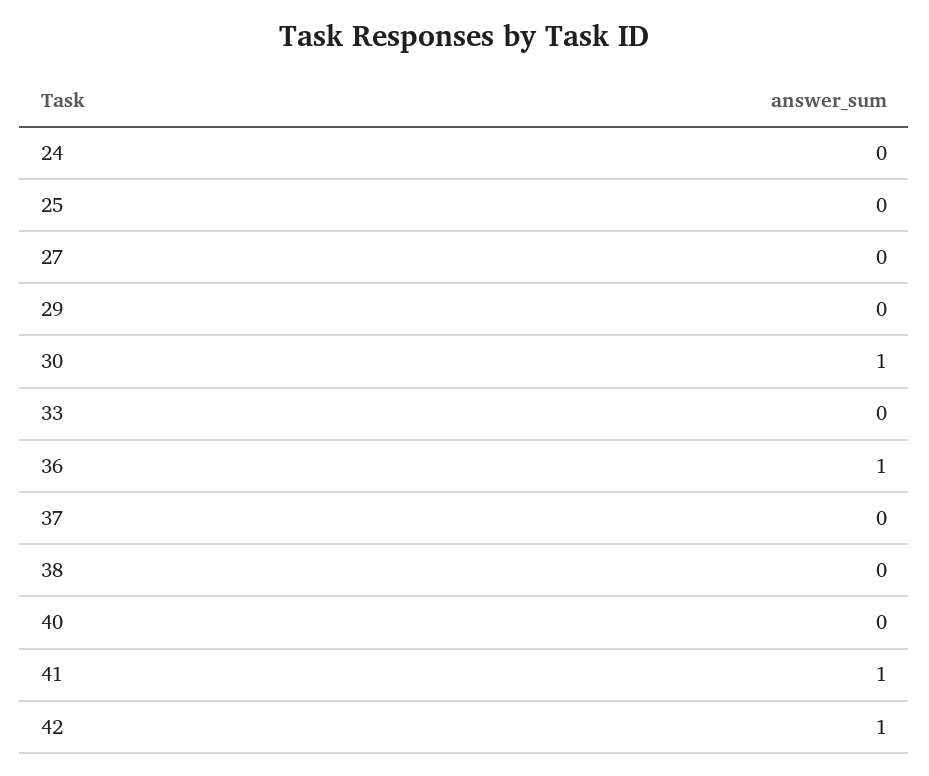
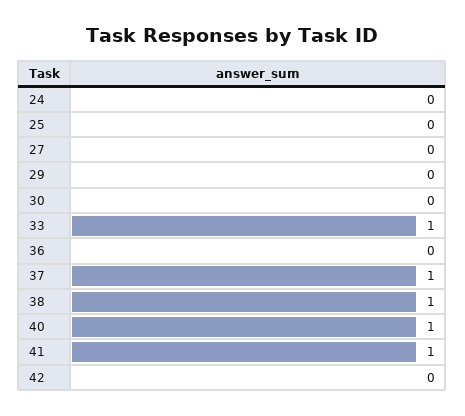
30: 1 -> 0
33: 0 -> 1
36: 1 -> 0
37: 0 -> 1
38: 0 -> 1
40: 0 -> 1
42: 1 -> 0

